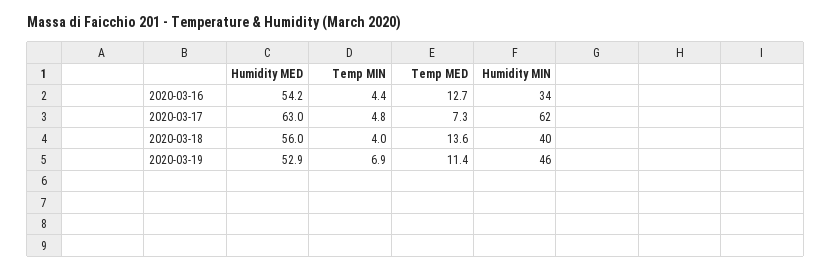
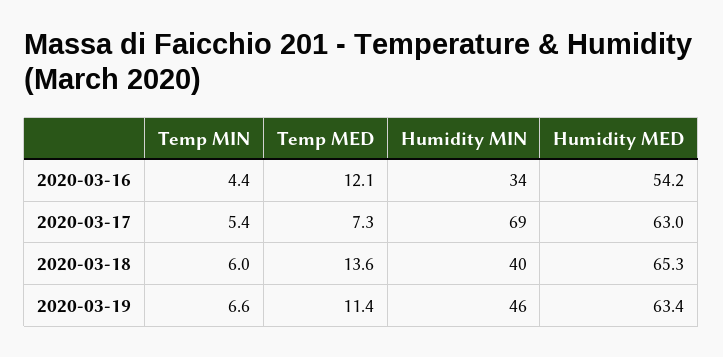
Temp MED, 2020-03-16: 12.7 -> 12.1
Temp MIN, 2020-03-17: 4.8 -> 5.4
Humidity MIN, 2020-03-17: 62 -> 69
Humidity MED, 2020-03-18: 56 -> 65.3
Temp MIN, 2020-03-18: 4 -> 6
Humidity MED, 2020-03-19: 52.9 -> 63.4
Temp MIN, 2020-03-19: 6.9 -> 6.6

